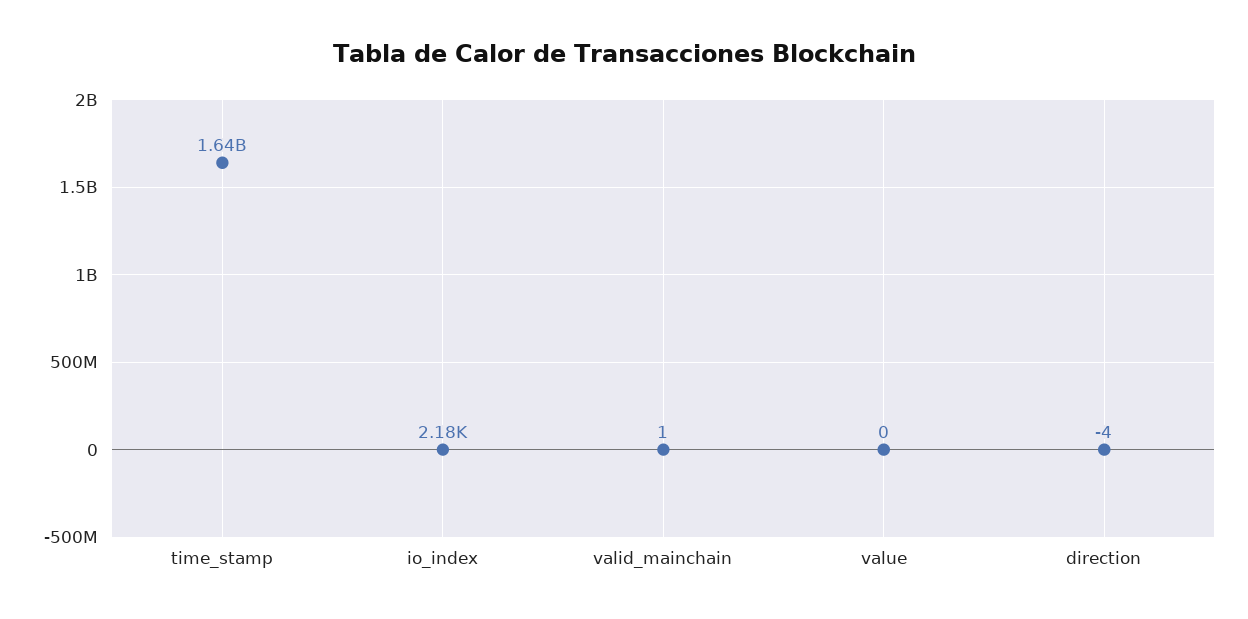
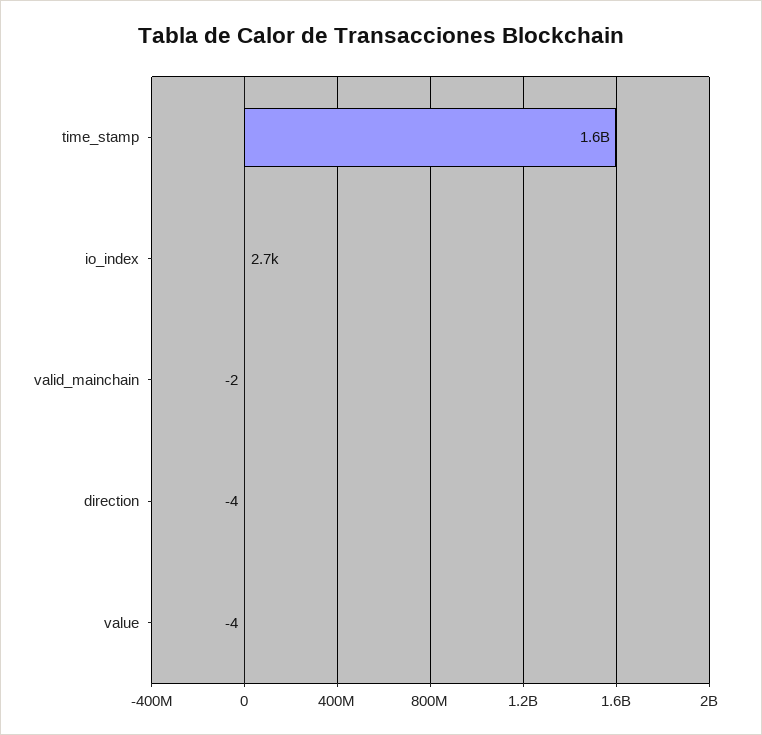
io_index: 2180 -> 2700
valid_mainchain: 1 -> -2
value: 0 -> -4

